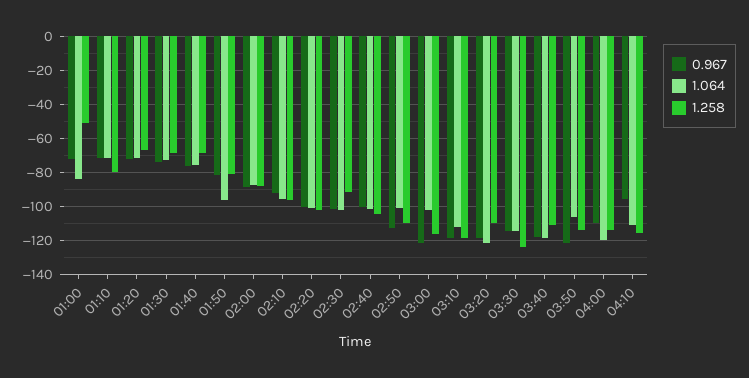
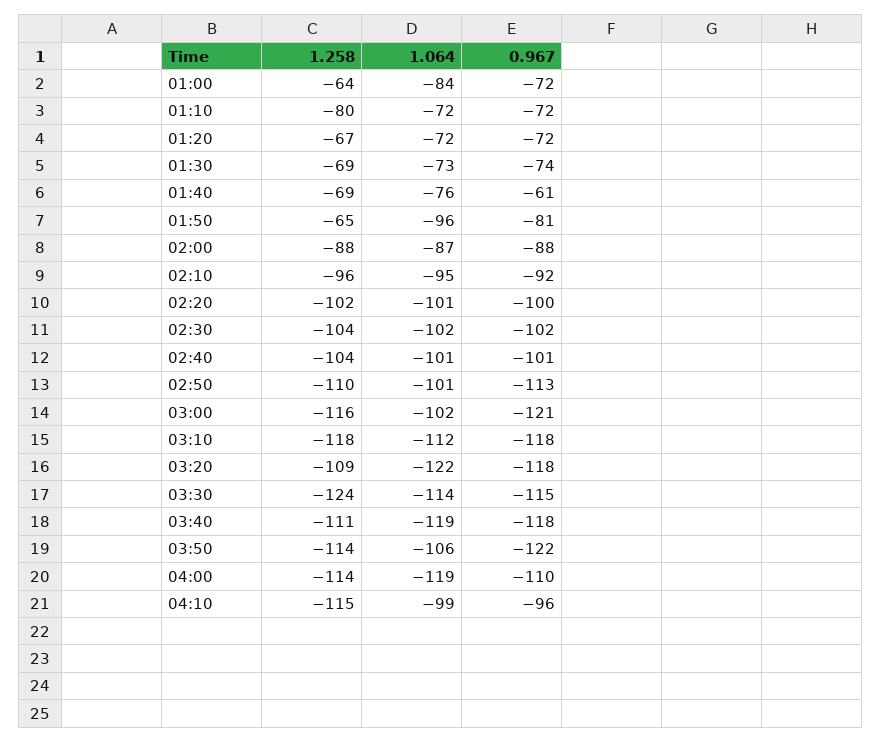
1.258, 01:00: -50 -> -64
0.967, 01:40: -75 -> -61
1.258, 01:50: -80 -> -65
1.258, 02:30: -90 -> -104
1.064, 04:10: -110 -> -99

